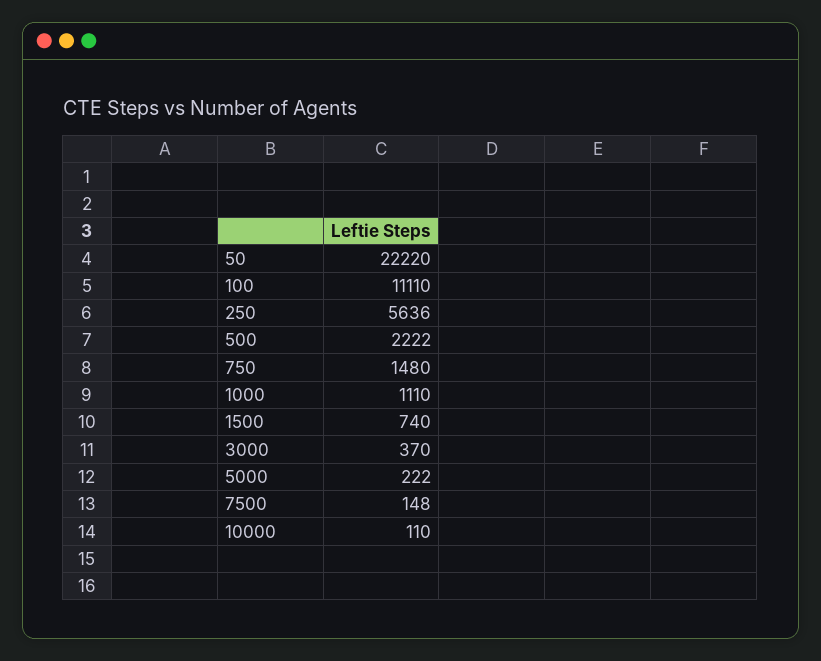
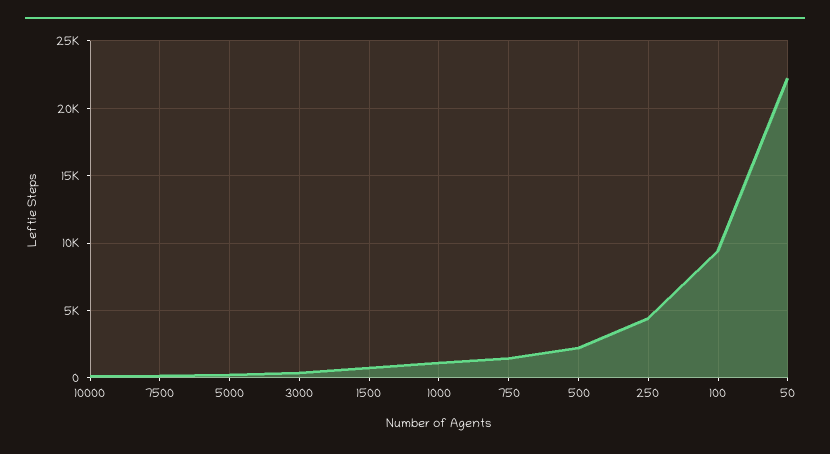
100: 11110 -> 9500
250: 5636 -> 4500

